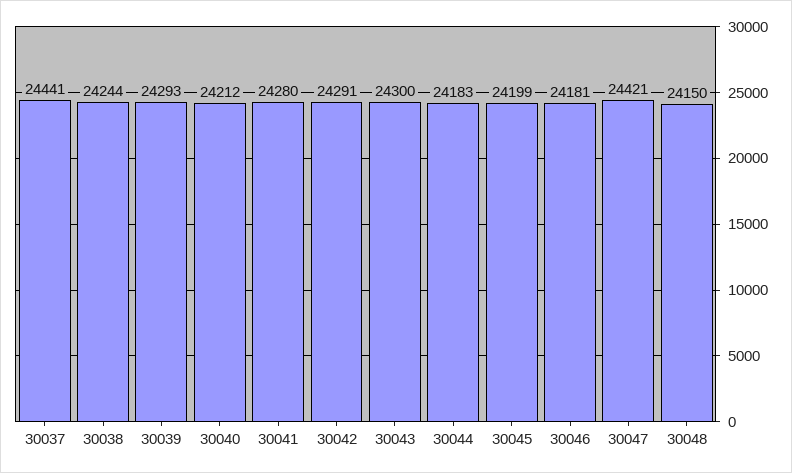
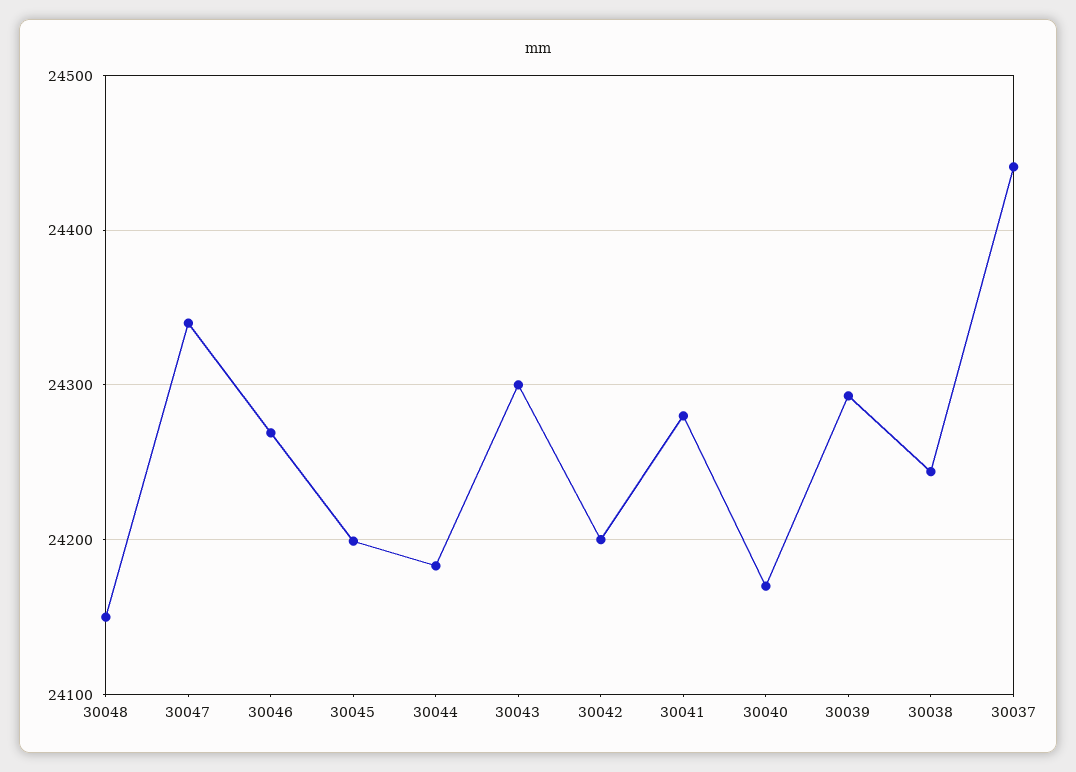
30040: 24212 -> 24170
30042: 24291 -> 24200
30046: 24181 -> 24270
30047: 24421 -> 24340

